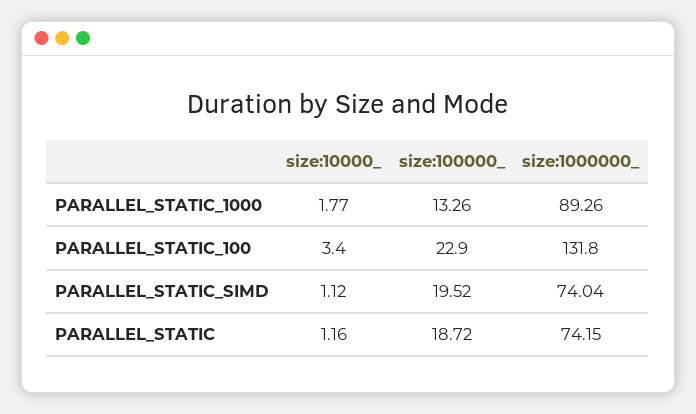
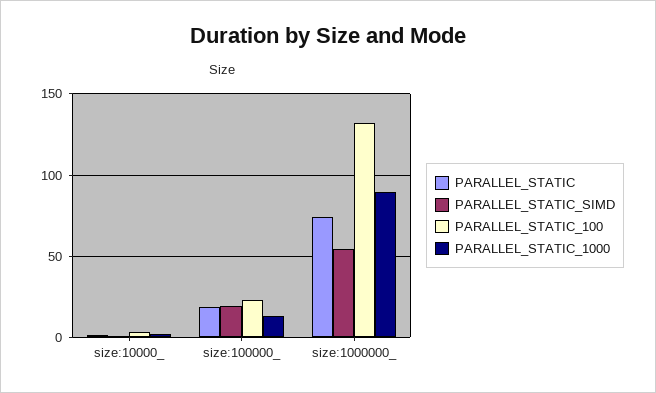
PARALLEL_STATIC_SIMD, size:1000000_: 74.04 -> 55

